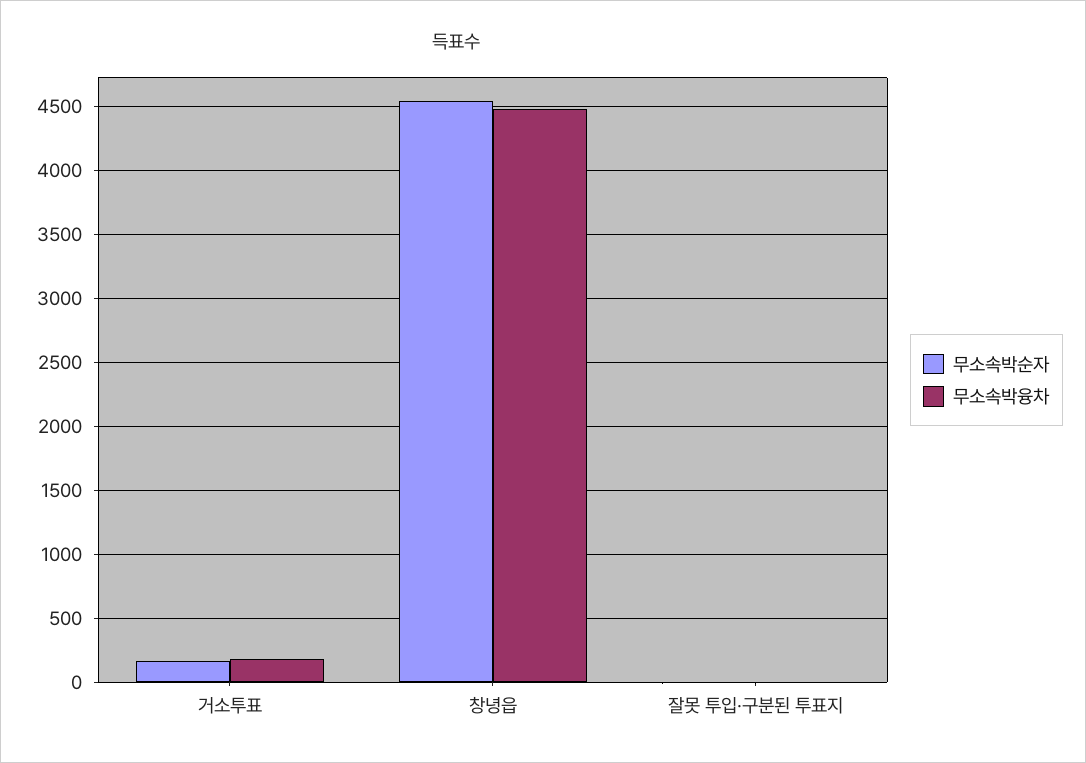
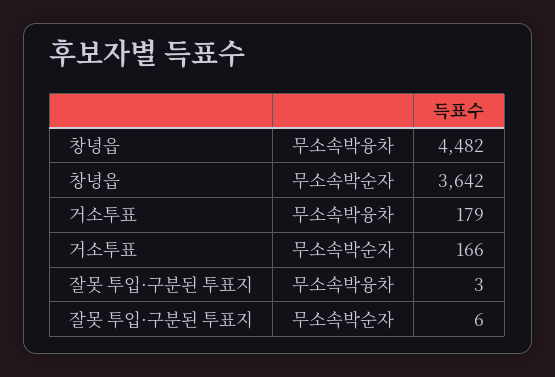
무소속박순자, 창녕읍: 4550 -> 3642

